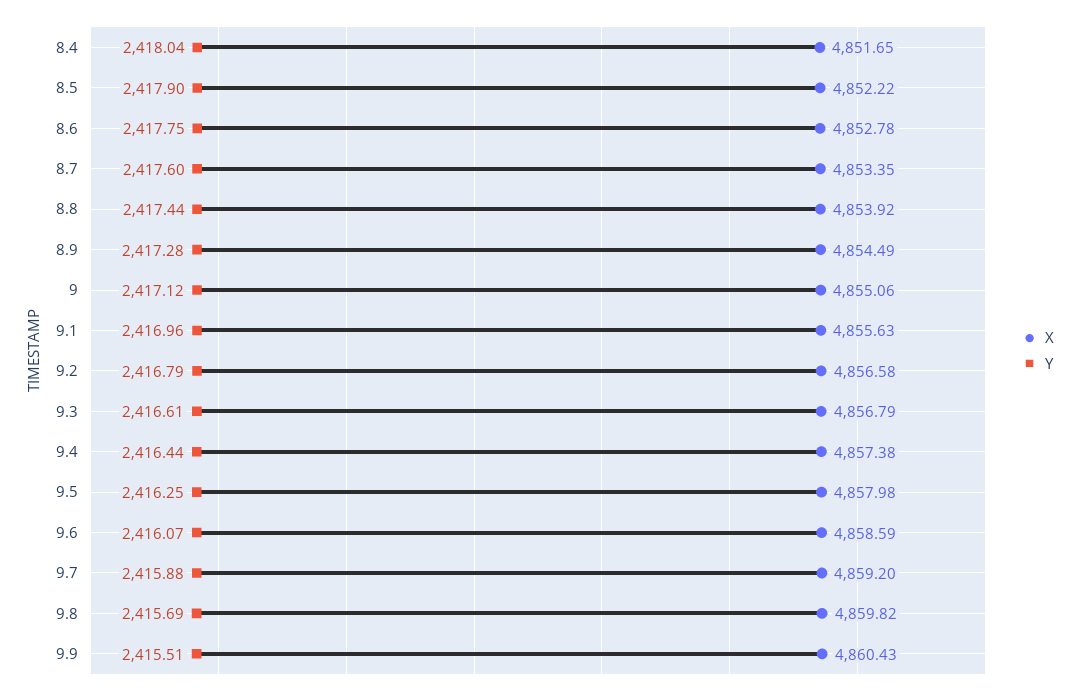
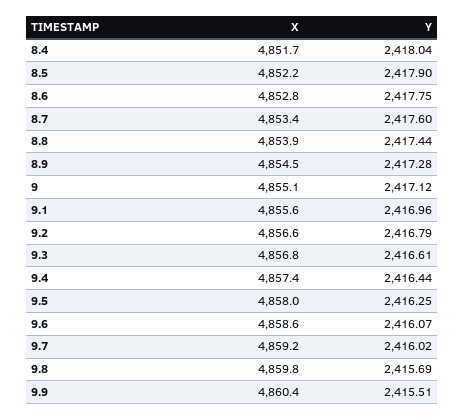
Y, 9.7: 2415.88 -> 2416.02

